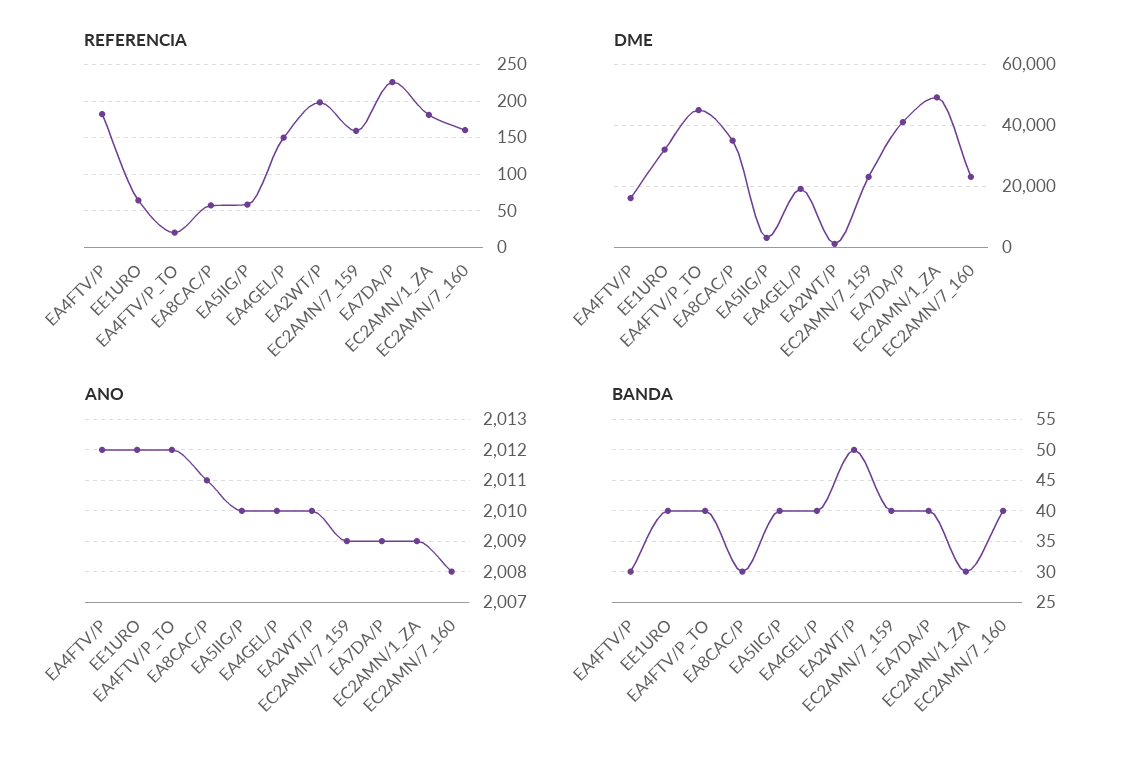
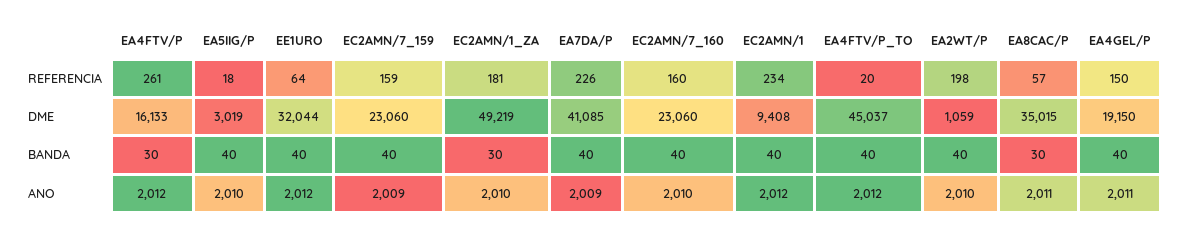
REFERENCIA, EA4FTV/P: 180 -> 261
REFERENCIA, EA5IIG/P: 60 -> 18
ANO, EA4GEL/P: 2010 -> 2011
ANO, EC2AMN/1_ZA: 2009 -> 2010
ANO, EC2AMN/7_160: 2008 -> 2010
BANDA, EA2WT/P: 50 -> 40
REFERENCIA, EC2AMN/1: none -> 234
DME, EC2AMN/1: none -> 9408
BANDA, EC2AMN/1: none -> 40
ANO, EC2AMN/1: none -> 2012

